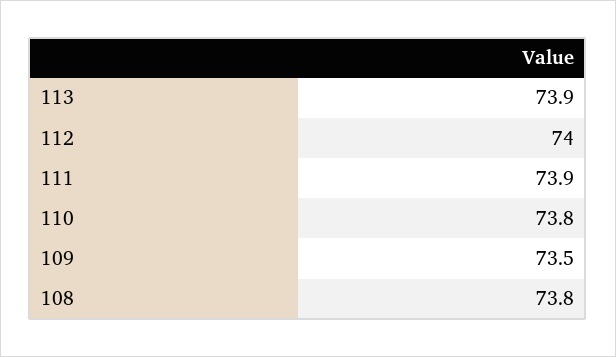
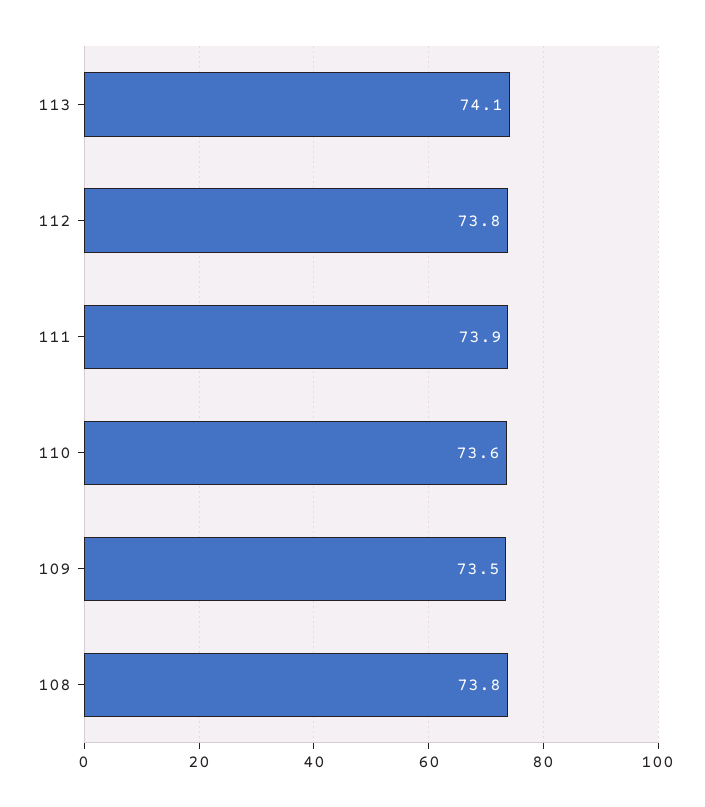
113: 73.9 -> 74.1
112: 74 -> 73.8
110: 73.8 -> 73.6

